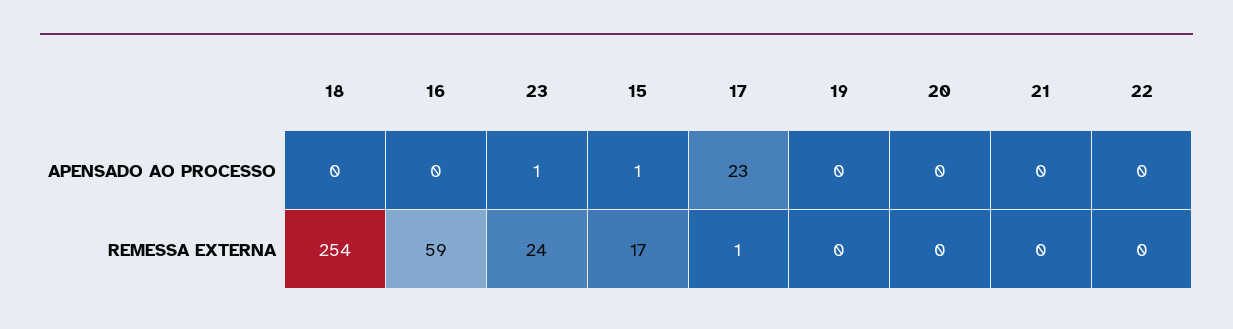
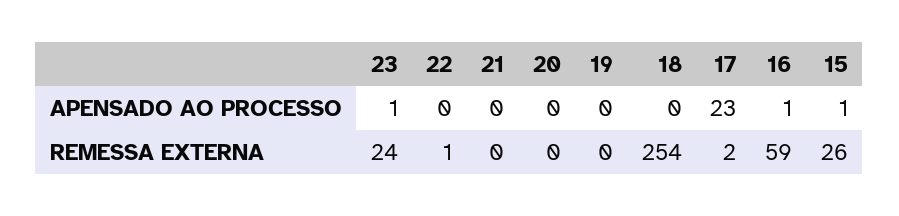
16, APENSADO AO PROCESSO: 0 -> 1
15, REMESSA EXTERNA: 17 -> 26
17, REMESSA EXTERNA: 1 -> 2
22, REMESSA EXTERNA: 0 -> 1

